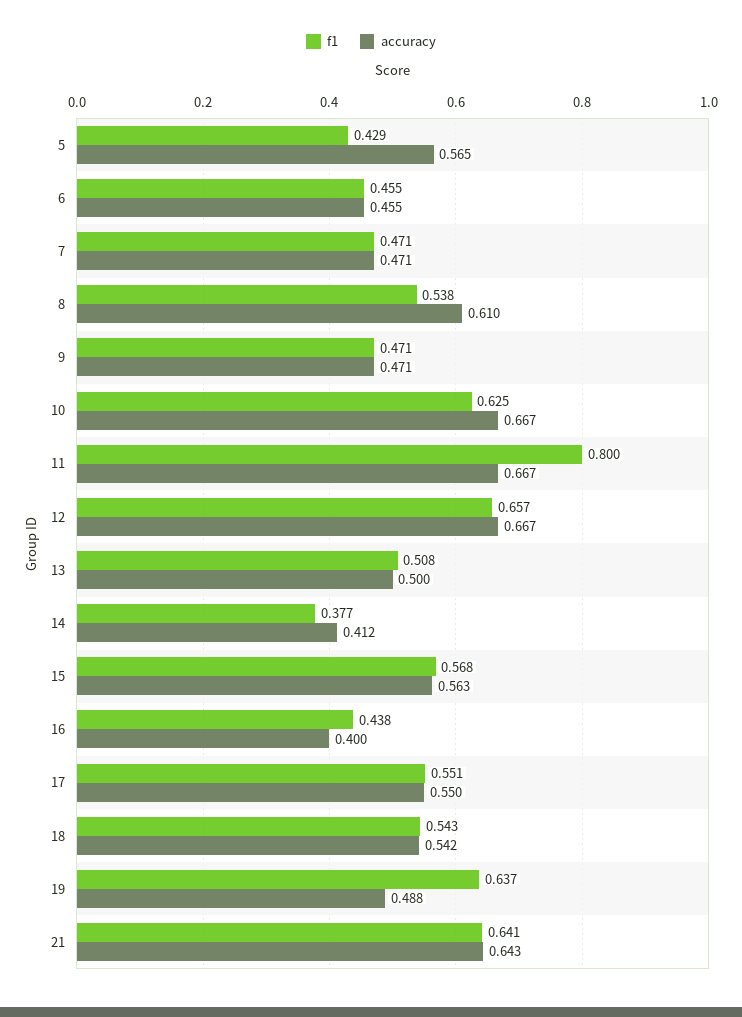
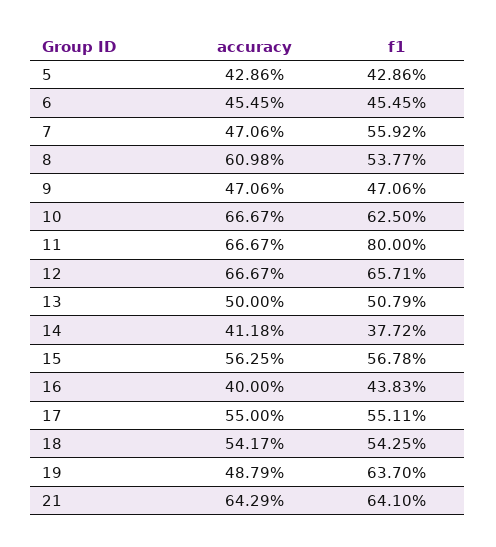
accuracy, 5: 0.565 -> 0.4286
f1, 7: 0.471 -> 0.5592

